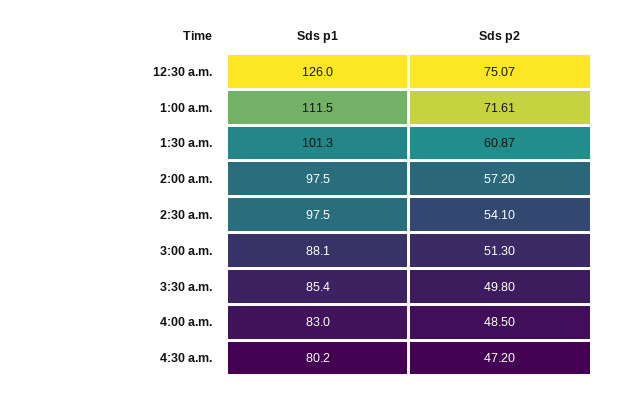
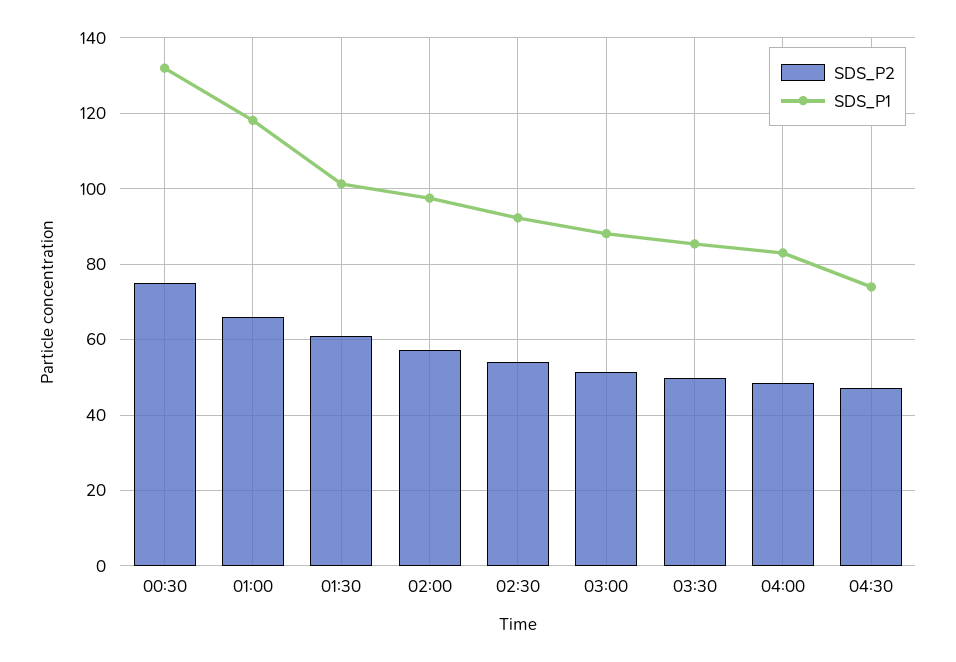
Sds p1, 12:30 a.m.: 126 -> 132
Sds p1, 1:00 a.m.: 111.5 -> 118
Sds p2, 1:00 a.m.: 71.61 -> 66
Sds p1, 2:30 a.m.: 97.5 -> 92
Sds p1, 4:30 a.m.: 80.2 -> 74

